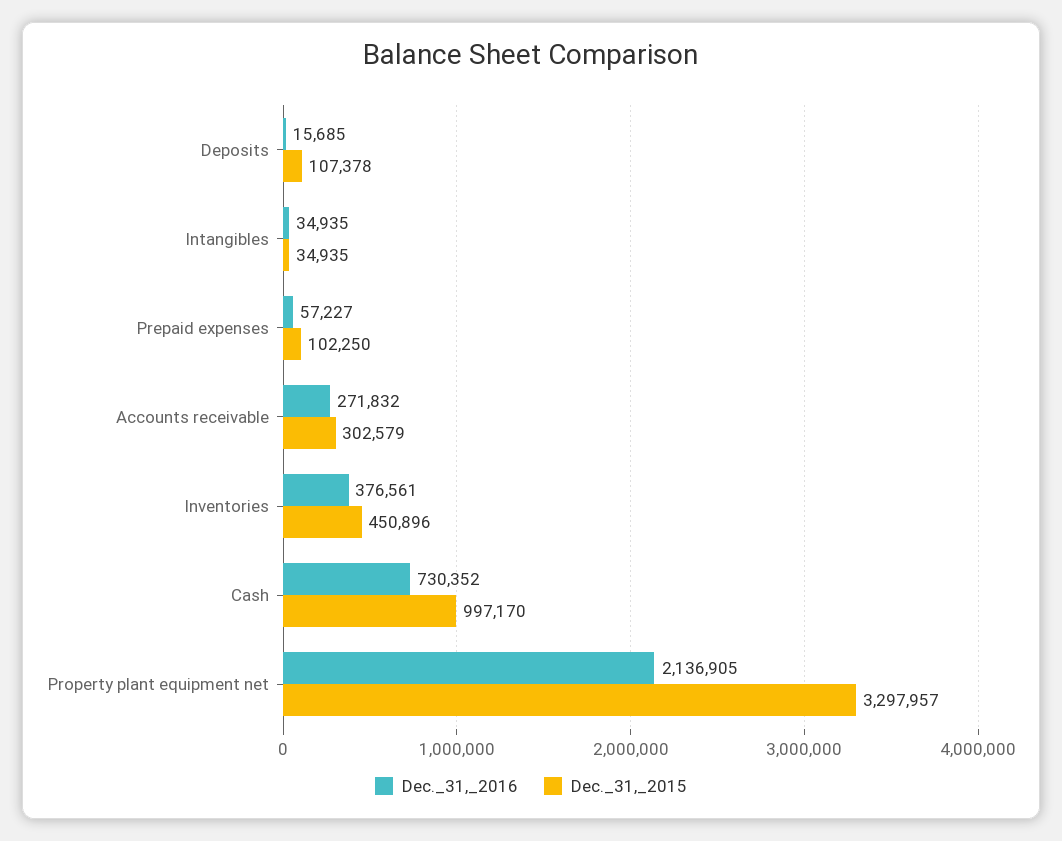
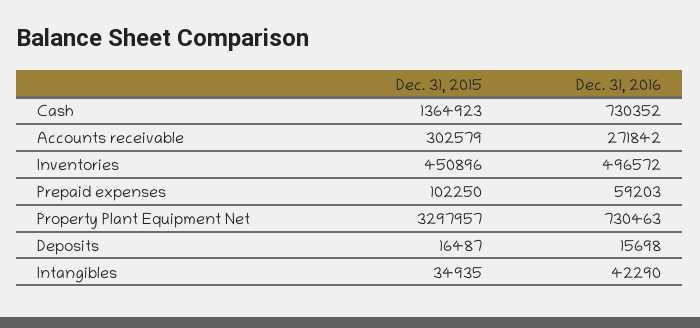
Dec._31,_2016, Deposits: 15685 -> 15698
Dec._31,_2015, Deposits: 107378 -> 16487
Dec._31,_2016, Intangibles: 34935 -> 42290
Dec._31,_2016, Prepaid expenses: 57227 -> 59203
Dec._31,_2016, Accounts receivable: 271832 -> 271842
Dec._31,_2016, Inventories: 376561 -> 496572
Dec._31,_2015, Cash: 997170 -> 1364923
Dec._31,_2016, Property plant equipment net: 2136905 -> 730463

